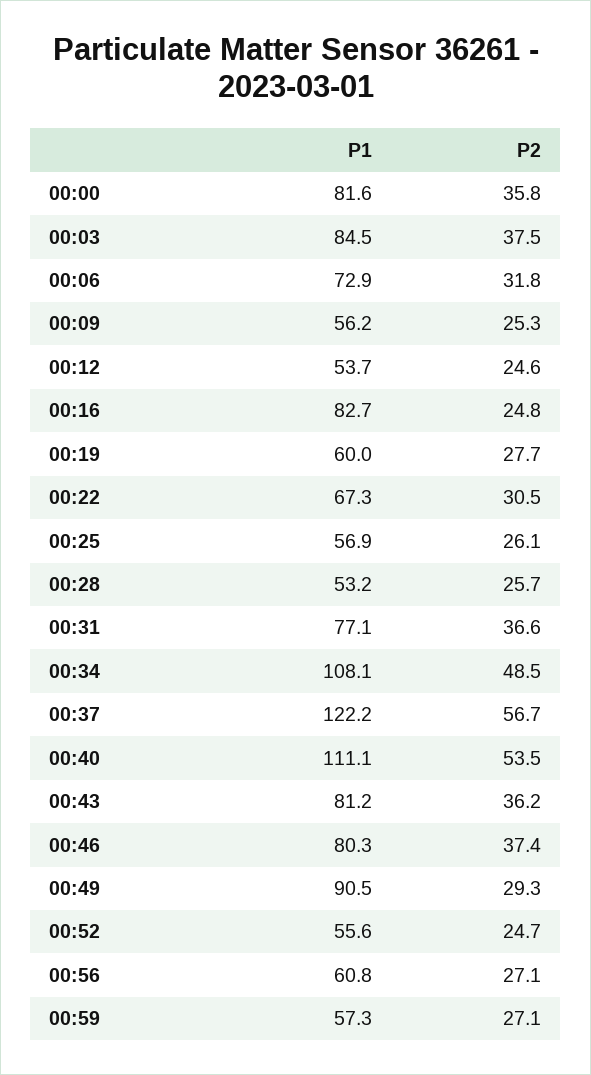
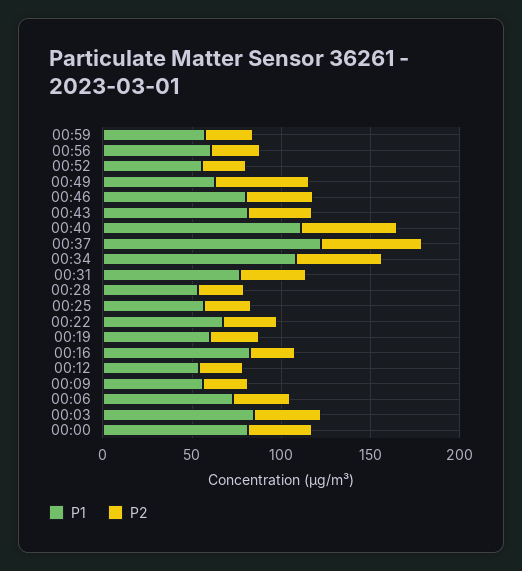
P1, 00:49: 90.5 -> 60
P2, 00:49: 29.3 -> 50

